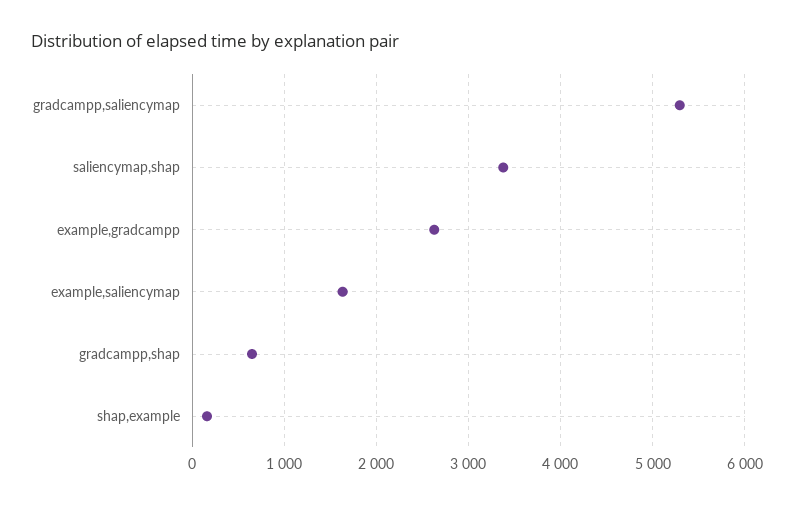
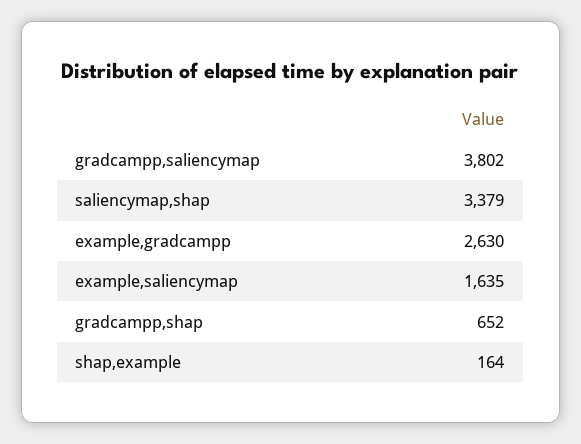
gradcampp,saliencymap: 5300 -> 3802

